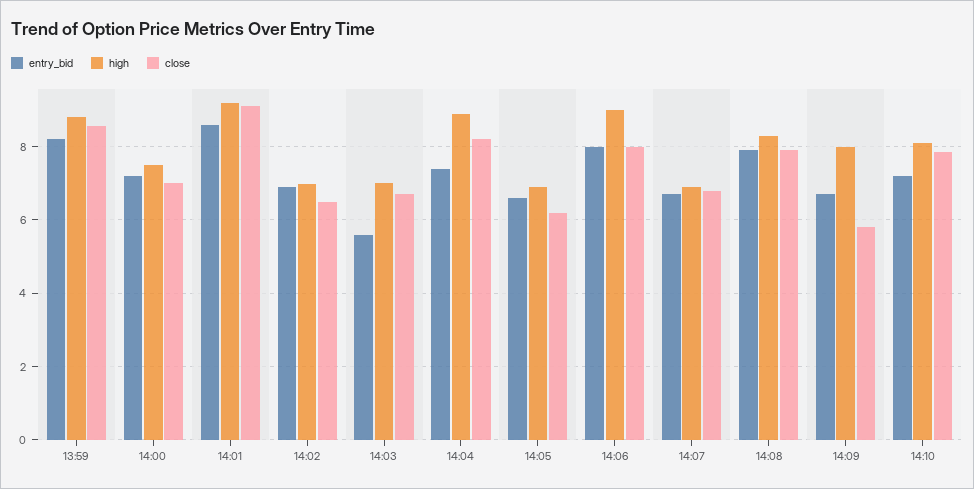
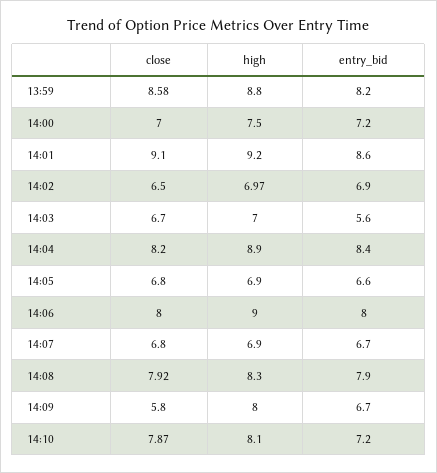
entry_bid, 14:04: 7.4 -> 8.4
close, 14:05: 6.2 -> 6.8

